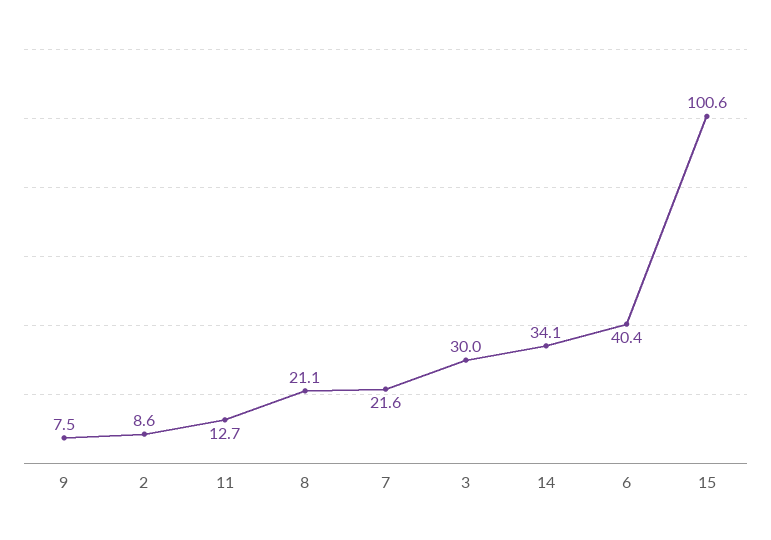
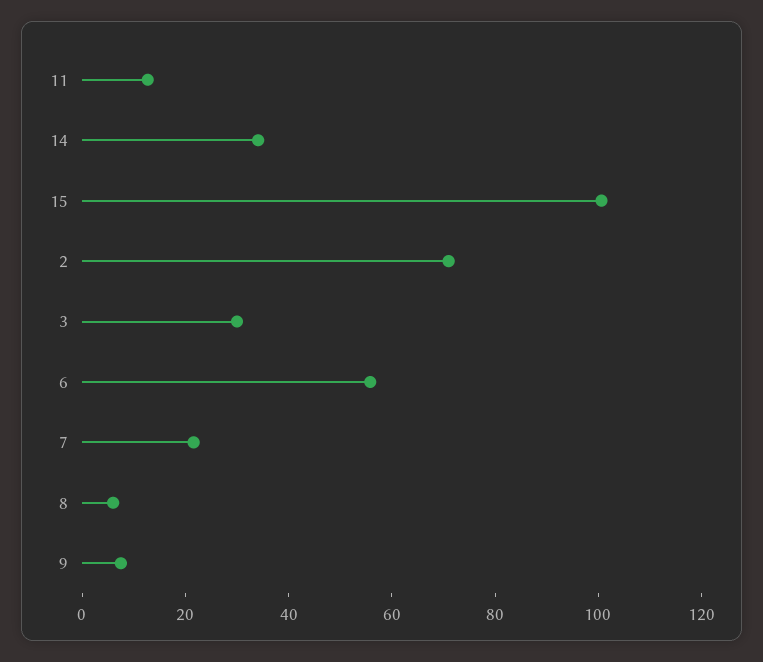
2: 8.6 -> 70
8: 21.1 -> 5
6: 40.4 -> 55

